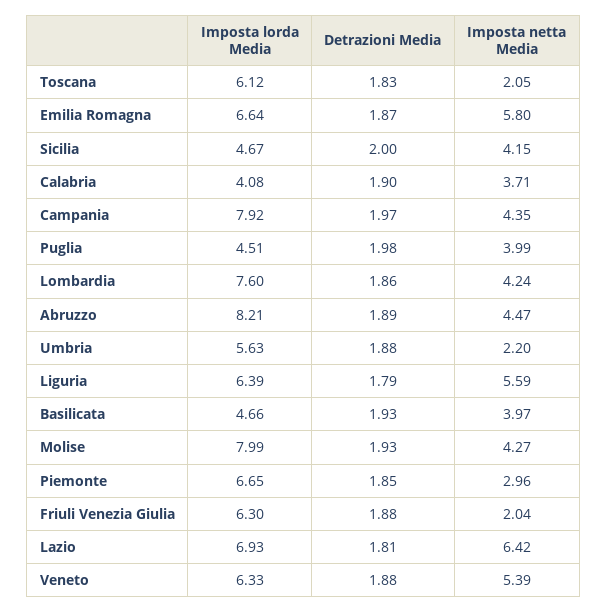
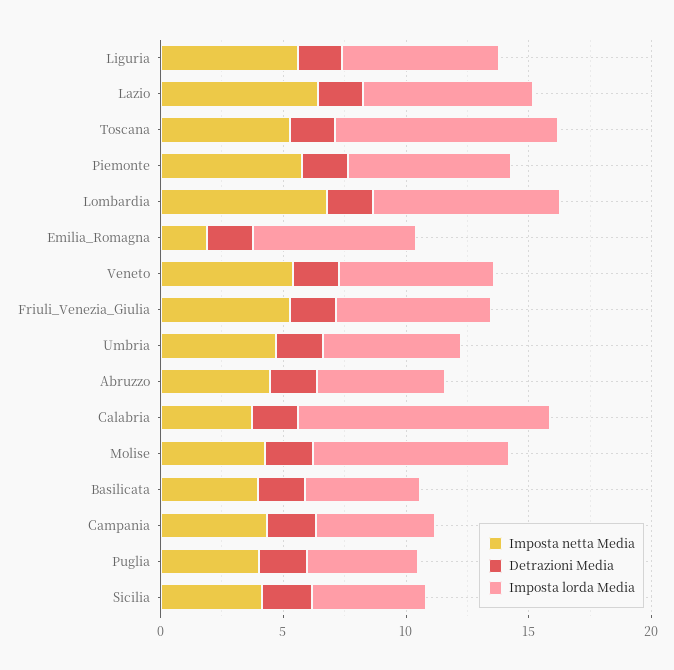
Imposta lorda Media, Toscana: 6.12 -> 9
Imposta netta Media, Toscana: 2.05 -> 5
Imposta netta Media, Emilia Romagna: 5.8 -> 2
Imposta lorda Media, Calabria: 4.08 -> 10
Imposta lorda Media, Campania: 7.92 -> 5
Imposta netta Media, Lombardia: 4.24 -> 7
Imposta lorda Media, Abruzzo: 8.21 -> 5
Imposta netta Media, Umbria: 2.2 -> 5
Imposta netta Media, Piemonte: 2.96 -> 6
Imposta netta Media, Friuli Venezia Giulia: 2.04 -> 5

